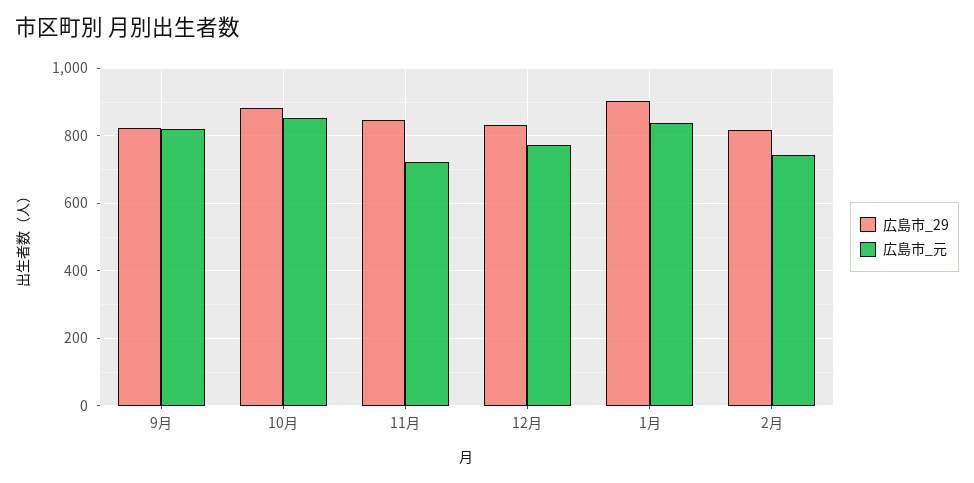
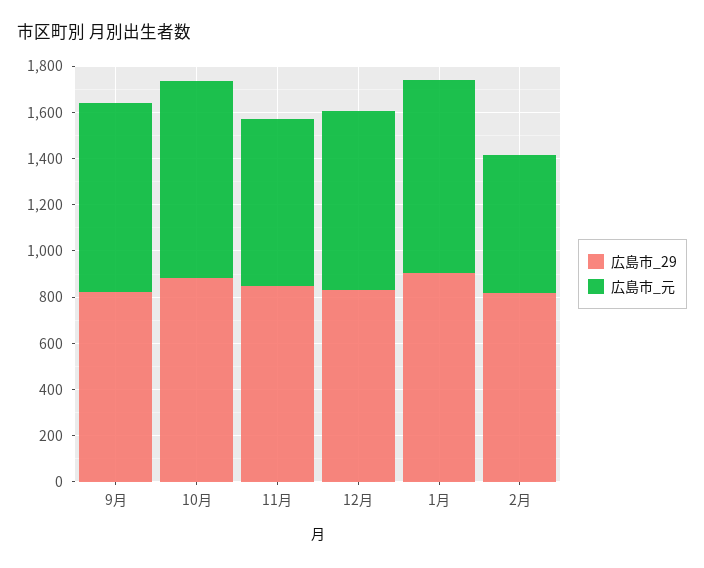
広島市_元, 2月: 740 -> 600

